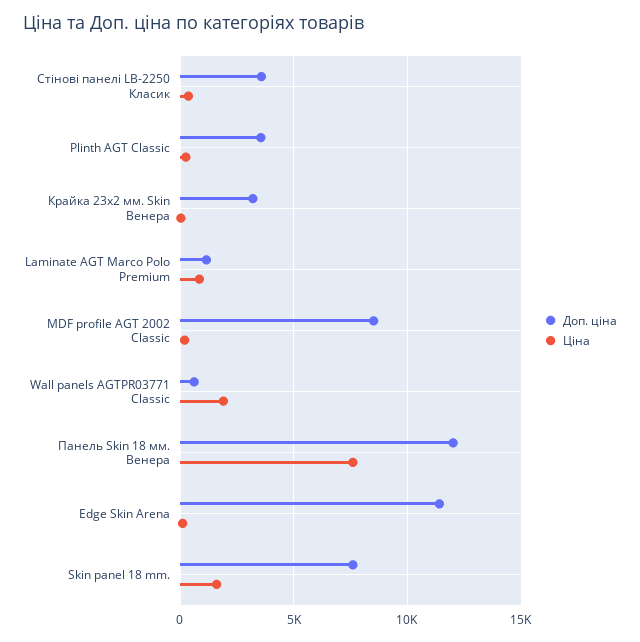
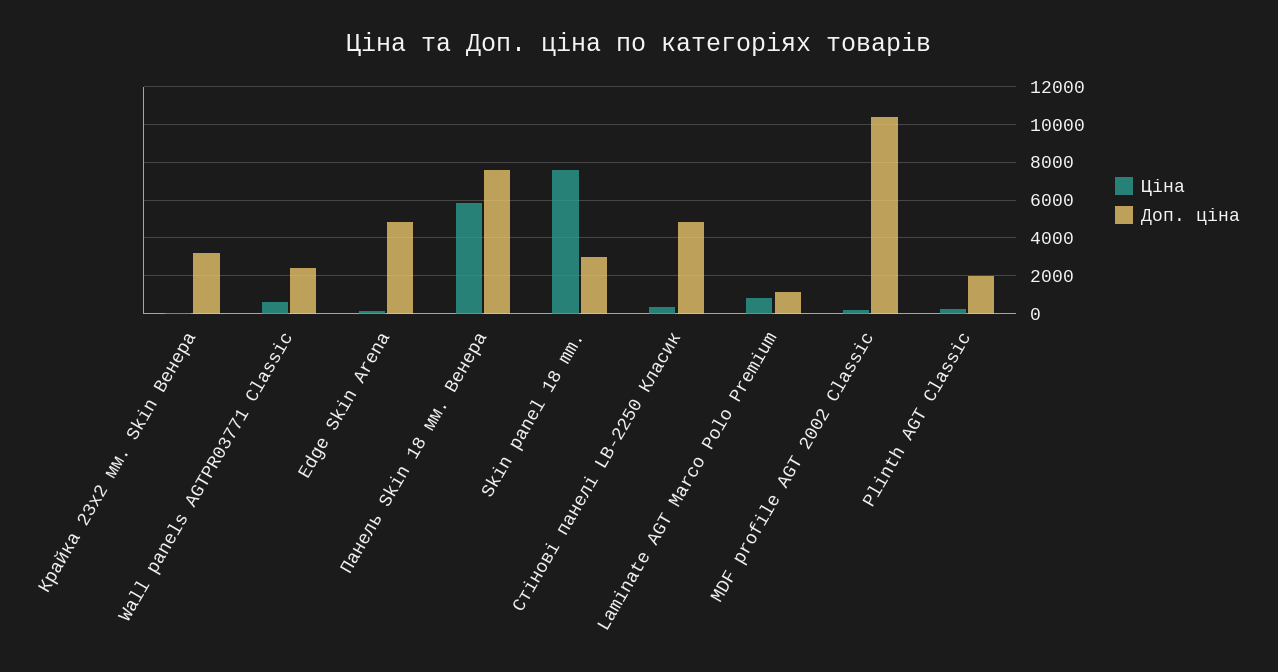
Доп. ціна, Стінові панелі LB-2250 Класик: 3500 -> 5000
Доп. ціна, Plinth AGT Classic: 3500 -> 2000
Доп. ціна, MDF profile AGT 2002 Classic: 8500 -> 10500
Доп. ціна, Wall panels AGTPR03771 Classic: 500 -> 2500
Ціна, Wall panels AGTPR03771 Classic: 2000 -> 500
Доп. ціна, Панель Skin 18 мм. Венера: 12000 -> 7500
Ціна, Панель Skin 18 мм. Венера: 7500 -> 6000
Доп. ціна, Edge Skin Arena: 11500 -> 5000
Доп. ціна, Skin panel 18 mm.: 7500 -> 3000
Ціна, Skin panel 18 mm.: 1500 -> 7500

